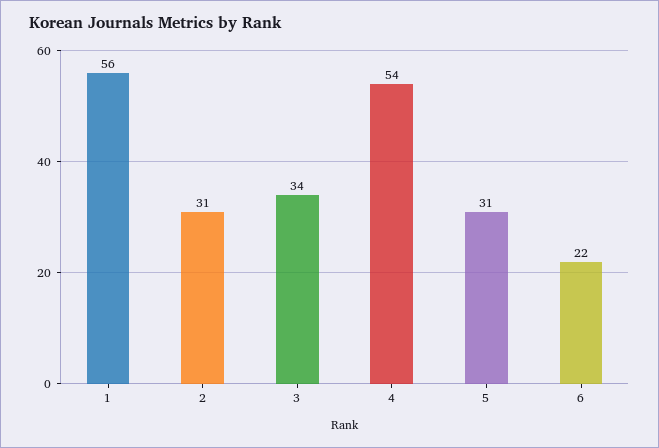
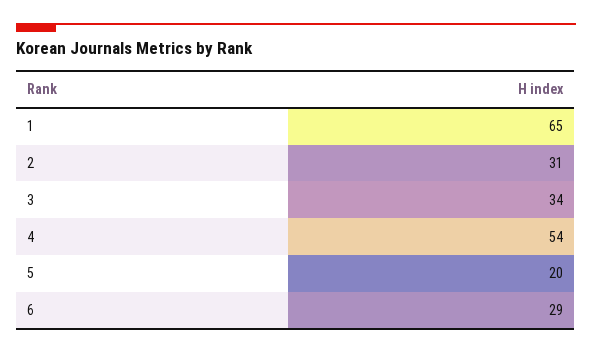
1: 56 -> 65
5: 31 -> 20
6: 22 -> 29

